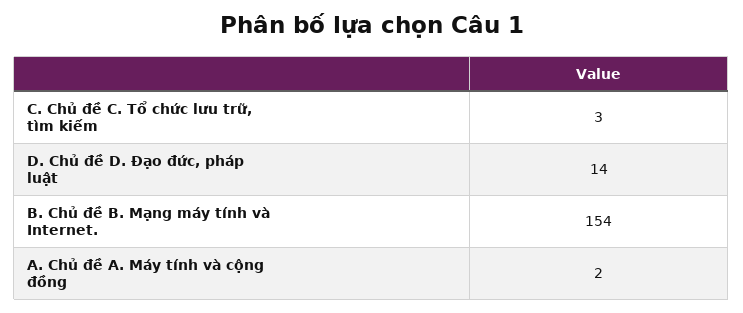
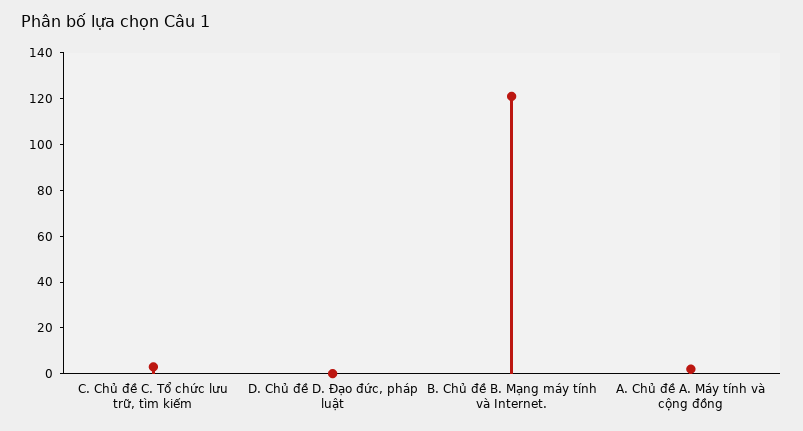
D. Chủ đề D. Đạo đức, pháp luật: 14 -> 0
B. Chủ đề B. Mạng máy tính và Internet.: 154 -> 120

